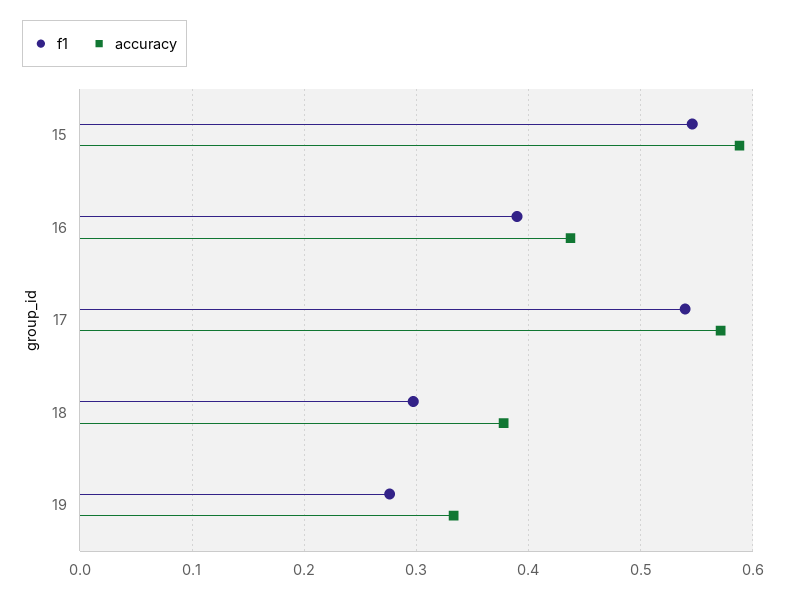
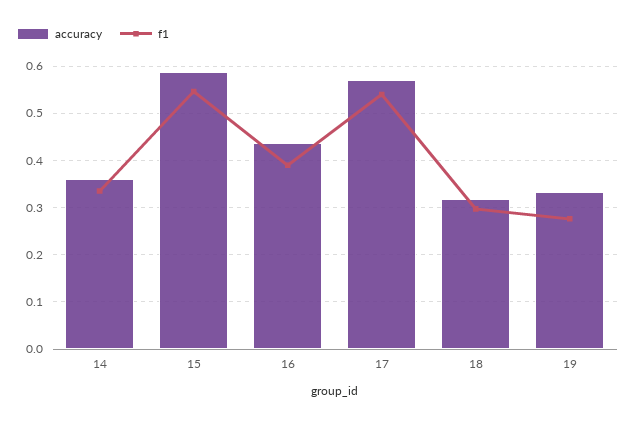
accuracy, 18: 0.38 -> 0.32
accuracy, 14: none -> 0.36
f1, 14: none -> 0.34

